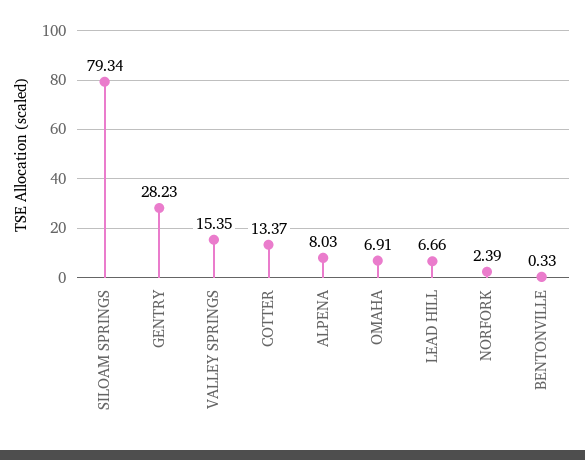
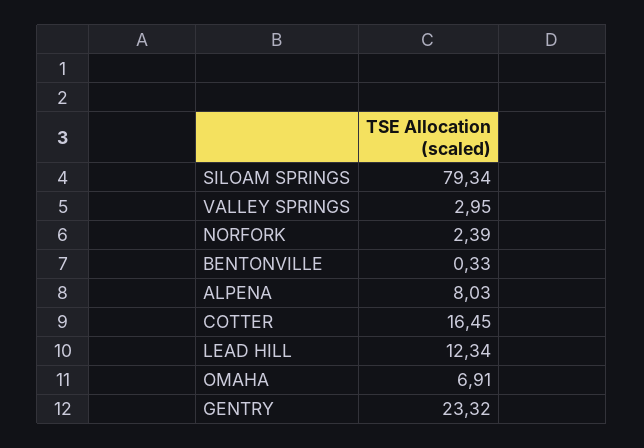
GENTRY: 28.23 -> 23.32
VALLEY SPRINGS: 15.35 -> 2.95
COTTER: 13.37 -> 16.45
LEAD HILL: 6.66 -> 12.34

